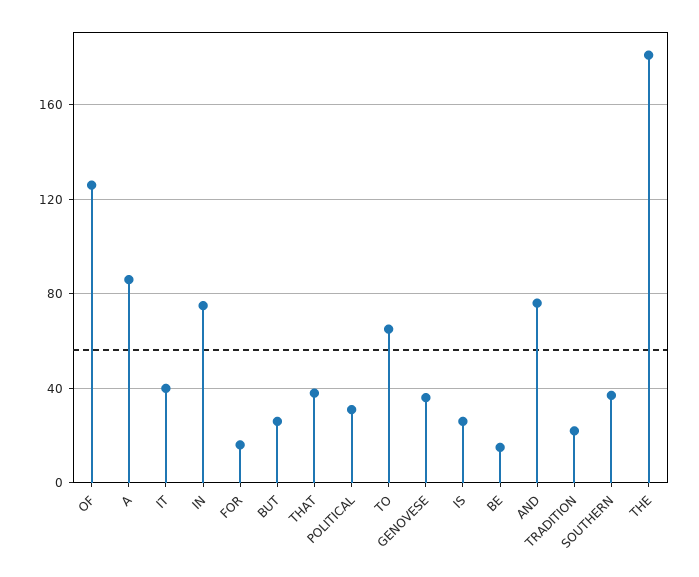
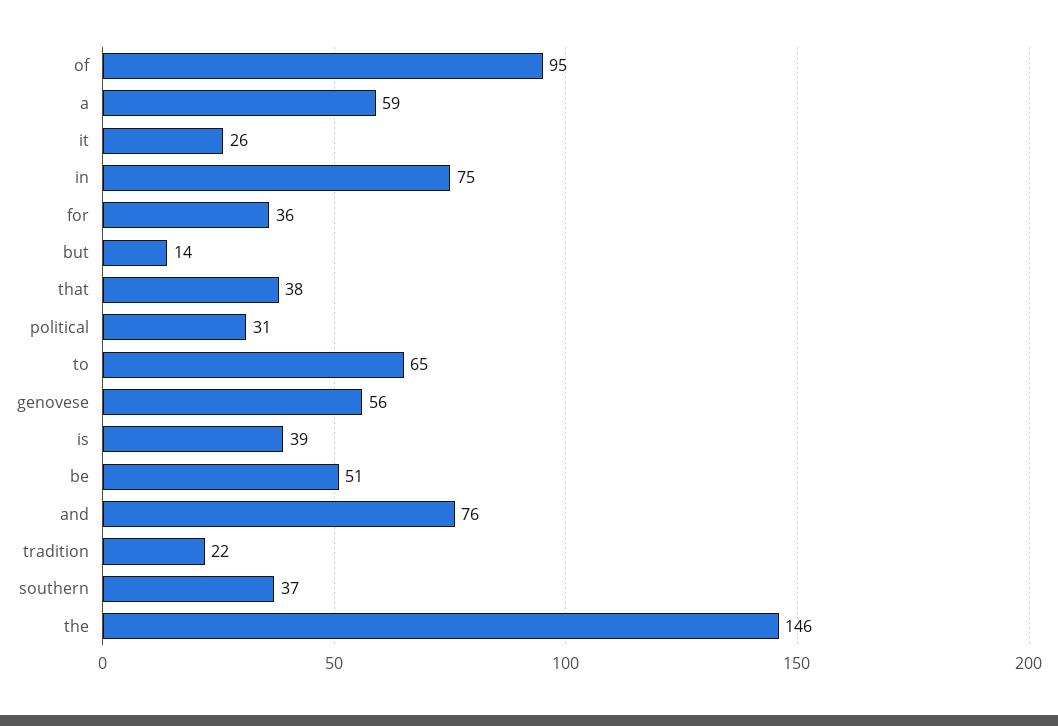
OF: 125 -> 95
A: 85 -> 59
IT: 40 -> 26
FOR: 15 -> 36
BUT: 25 -> 14
GENOVESE: 35 -> 56
IS: 25 -> 39
BE: 15 -> 51
THE: 180 -> 146

